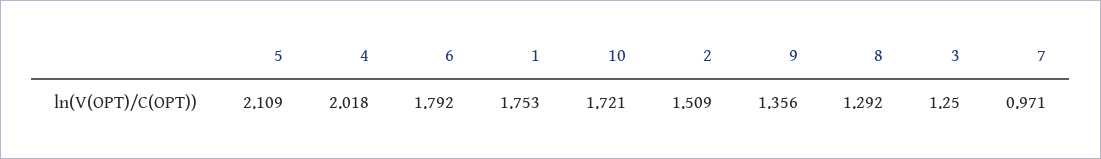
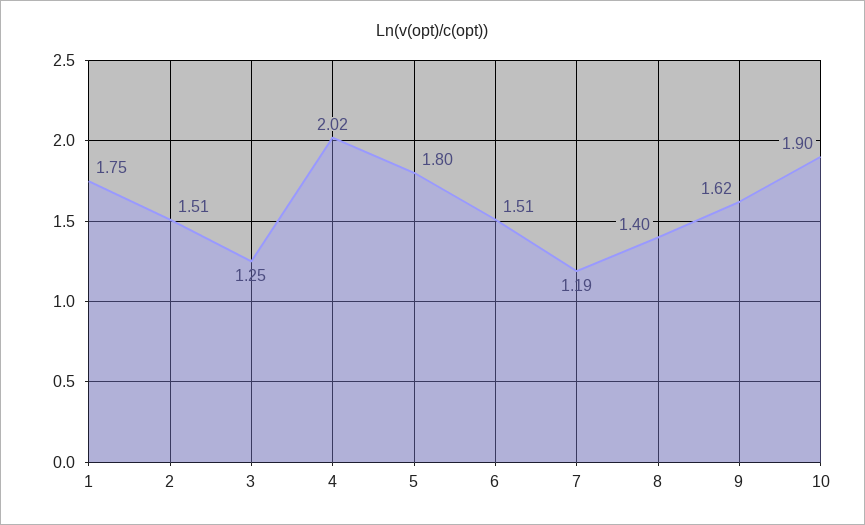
5: 2.109 -> 1.8
6: 1.792 -> 1.51
10: 1.721 -> 1.9
9: 1.356 -> 1.62
8: 1.292 -> 1.4
7: 0.971 -> 1.19

